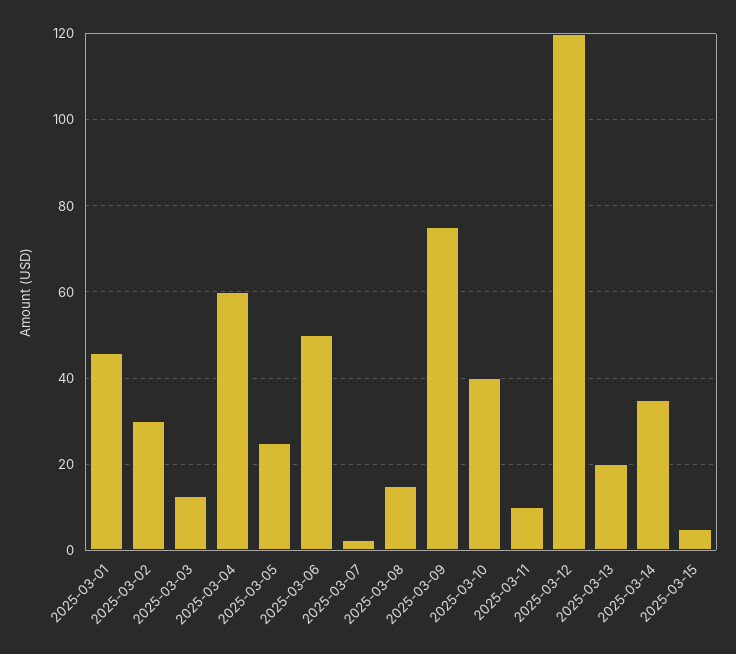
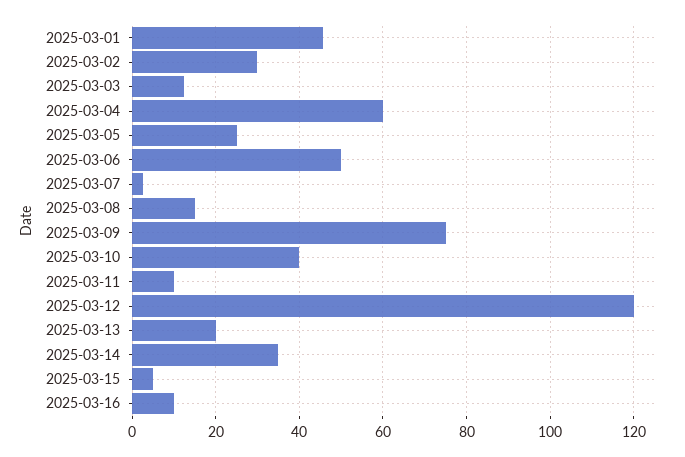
2025-03-16: none -> 10

